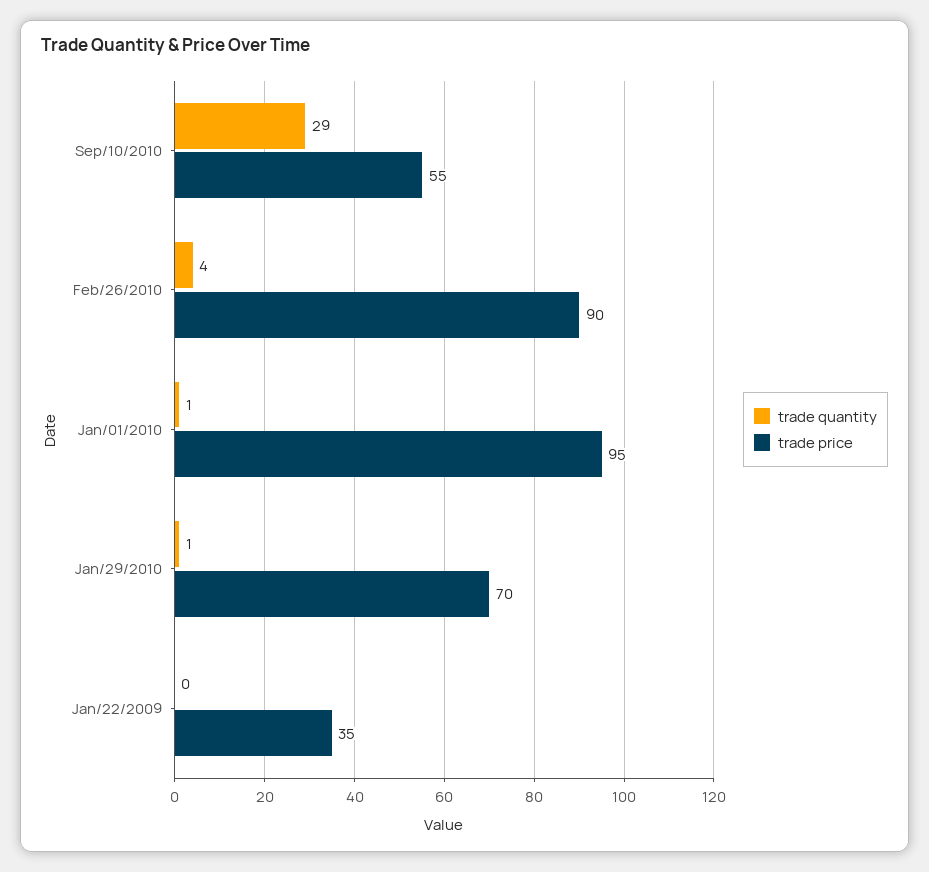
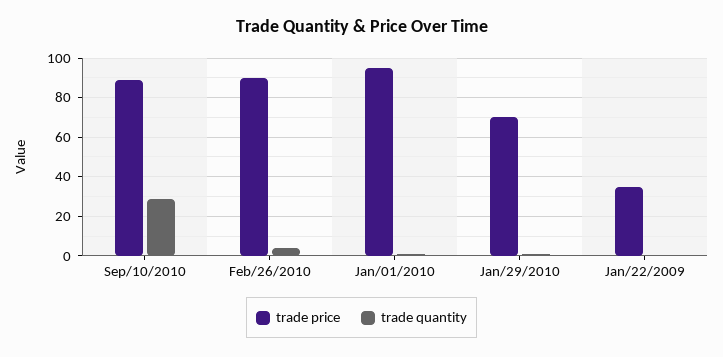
trade price, Sep/10/2010: 55 -> 90

